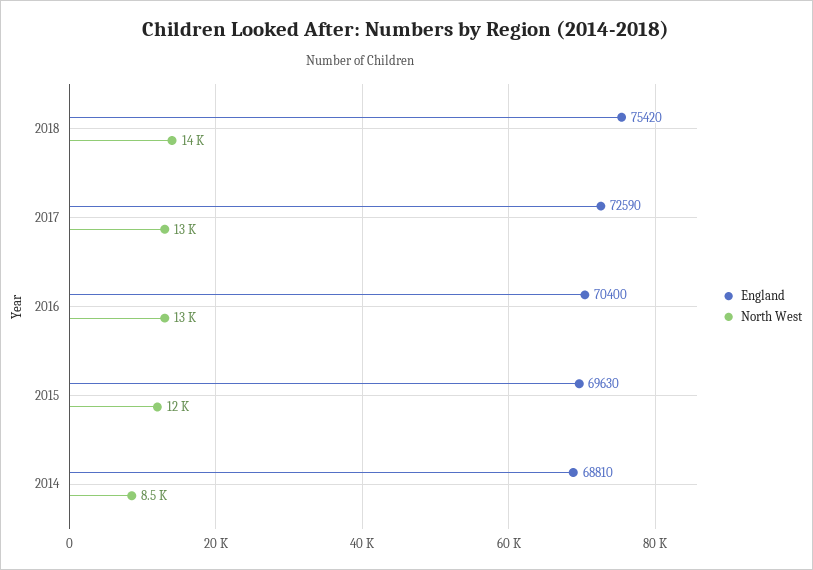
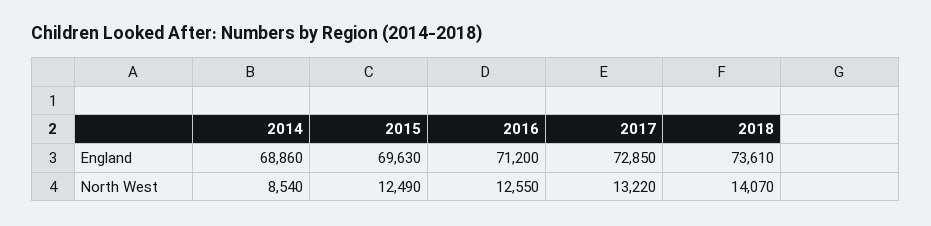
England, 2018: 75420 -> 73610
England, 2017: 72590 -> 72850
England, 2016: 70400 -> 71200
England, 2014: 68810 -> 68860

